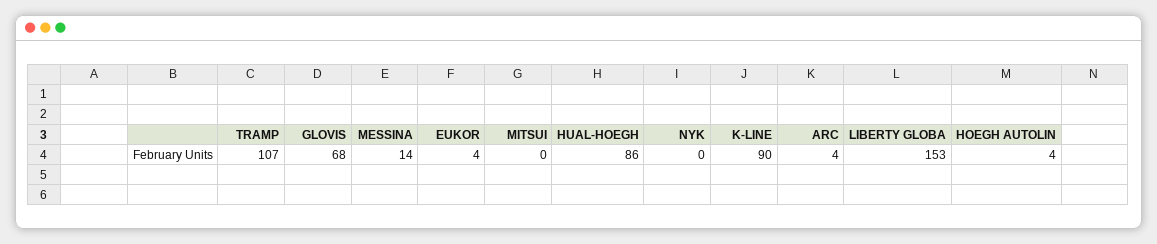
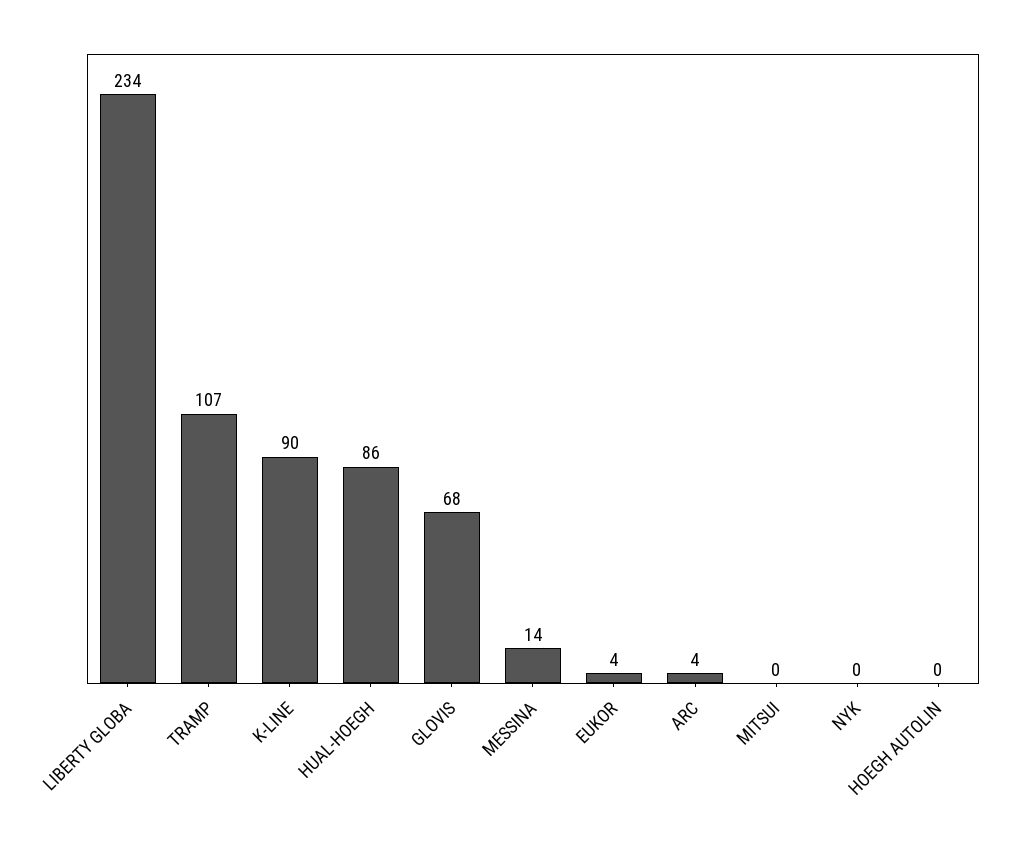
LIBERTY GLOBA: 153 -> 234
HOEGH AUTOLIN: 4 -> 0

